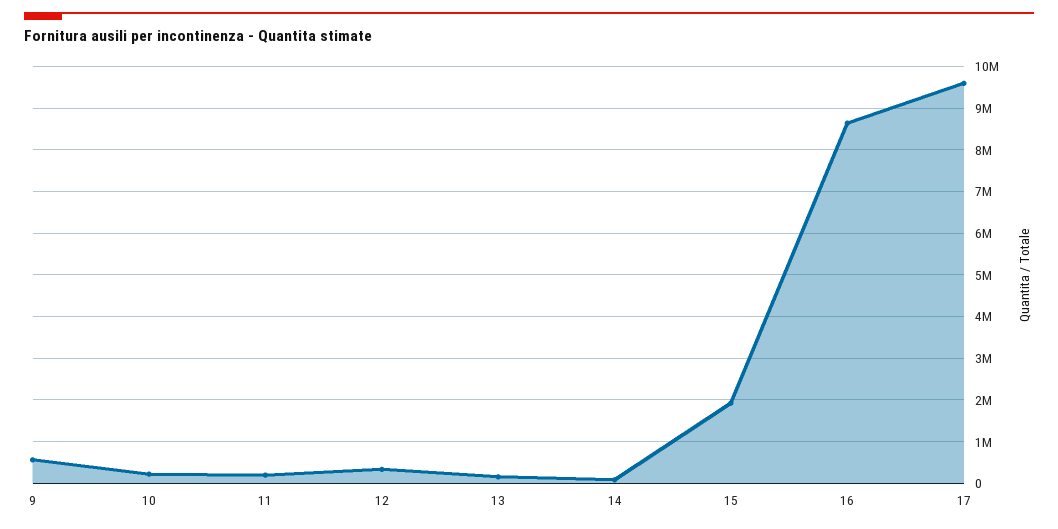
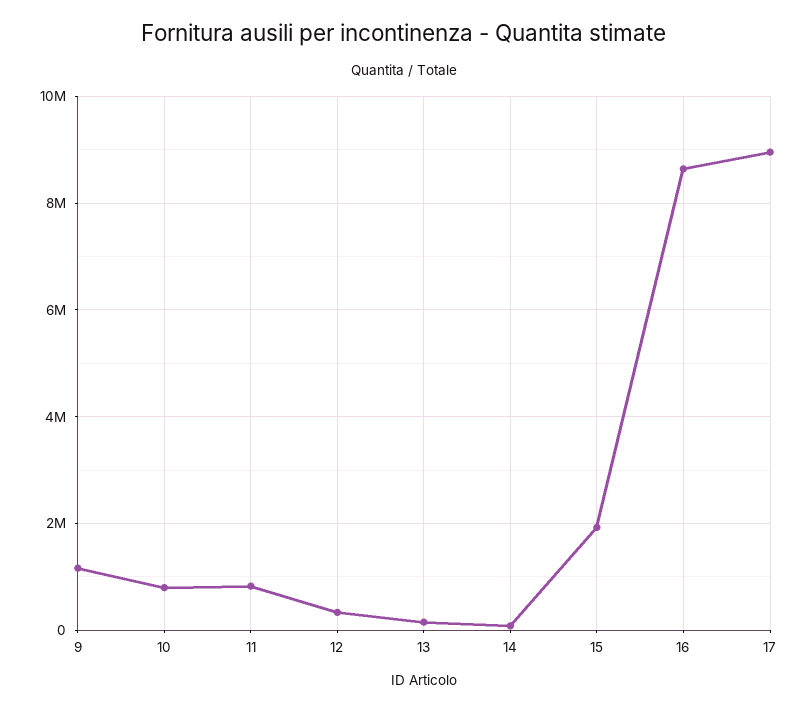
9: 600000 -> 1200000
10: 200000 -> 800000
11: 200000 -> 800000
17: 9600000 -> 9000000

